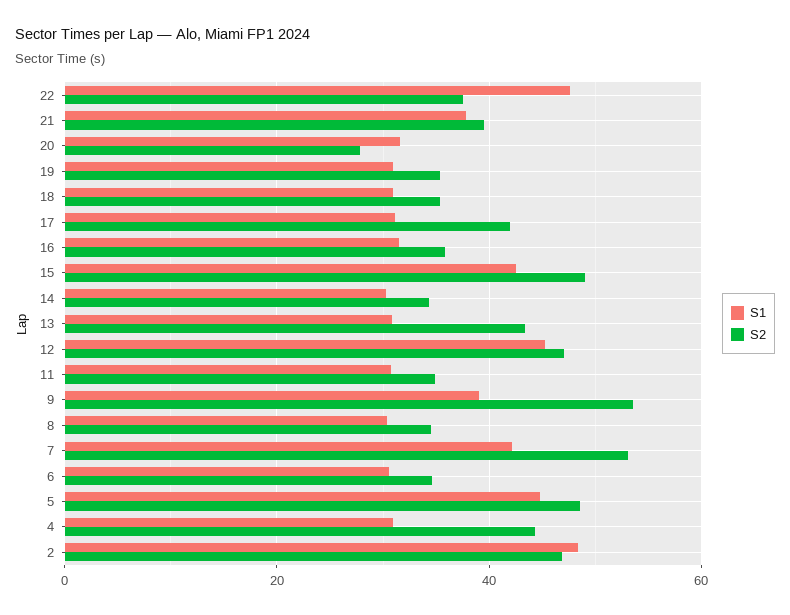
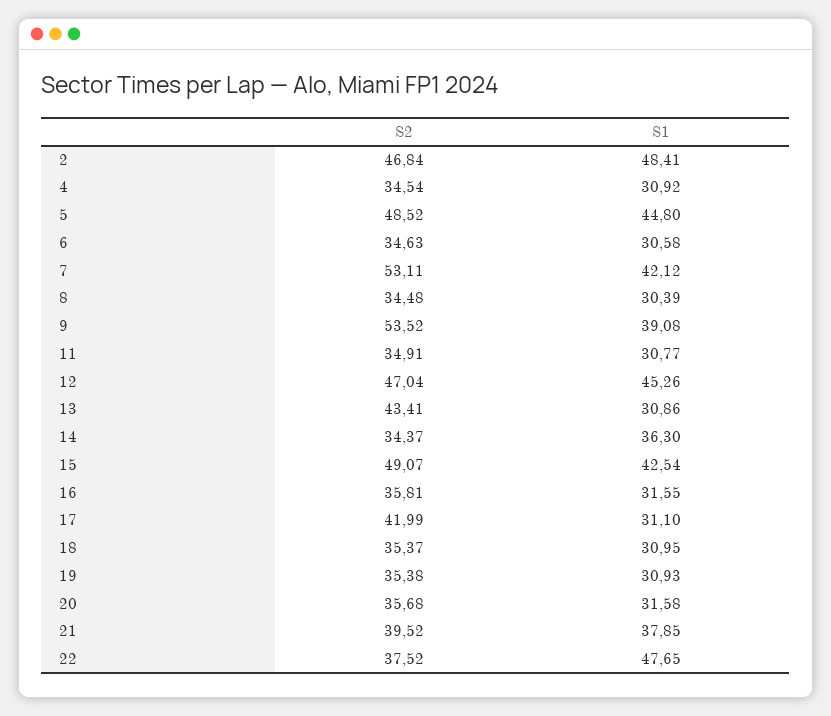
S2, 20: 28 -> 35.68
S1, 14: 30 -> 36.3
S2, 4: 44 -> 34.54

